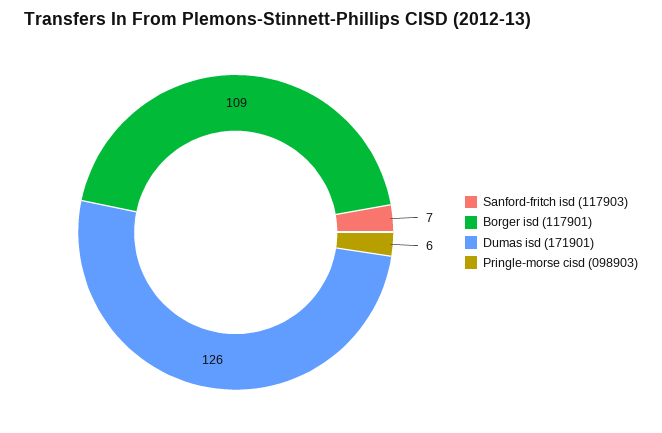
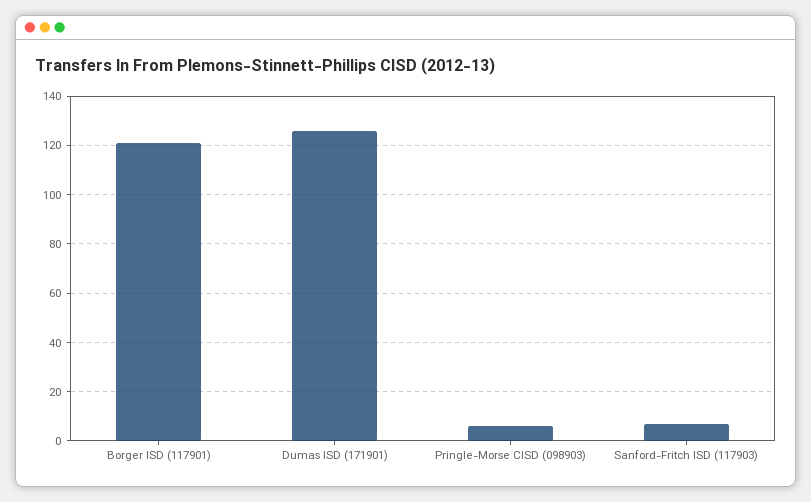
Borger isd (117901): 109 -> 120

